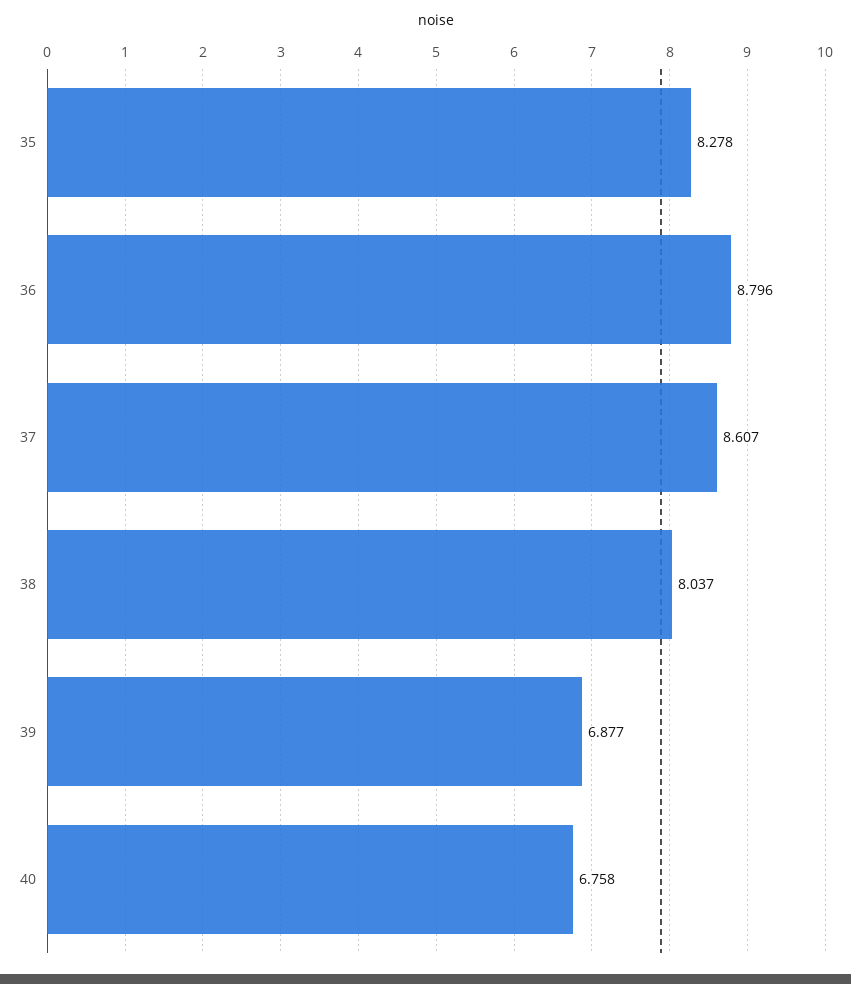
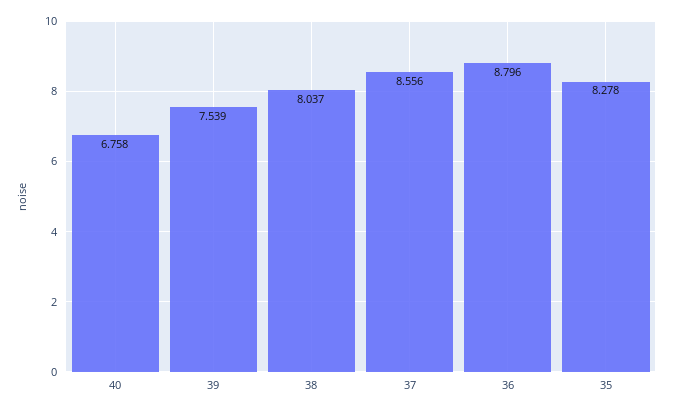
37: 8.607 -> 8.556
39: 6.877 -> 7.539

